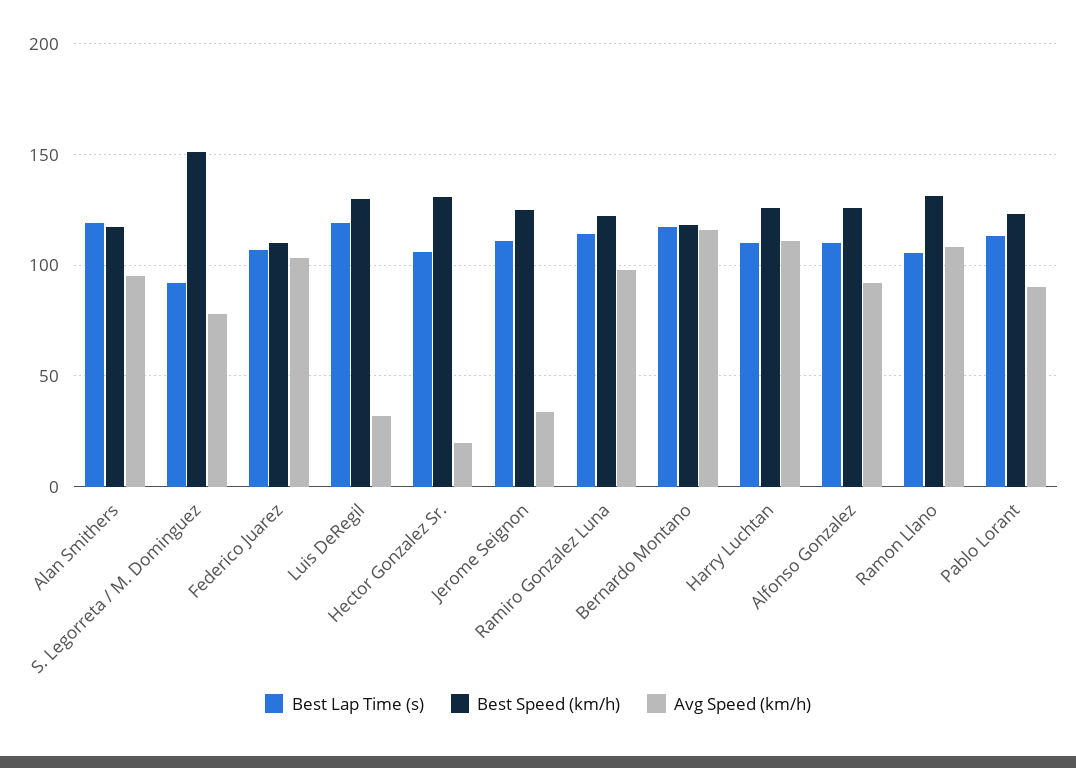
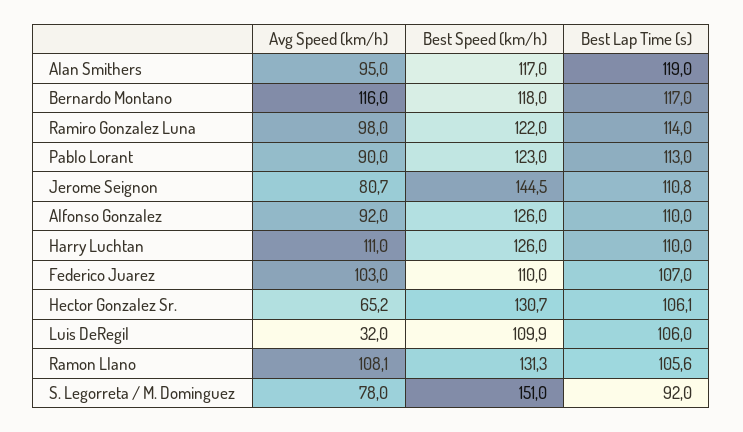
Best Lap Time (s), Luis DeRegil: 120 -> 106
Best Speed (km/h), Luis DeRegil: 130 -> 109.9
Avg Speed (km/h), Hector Gonzalez Sr.: 20 -> 65.2
Best Speed (km/h), Jerome Seignon: 125 -> 144.5
Avg Speed (km/h), Jerome Seignon: 35 -> 80.7

